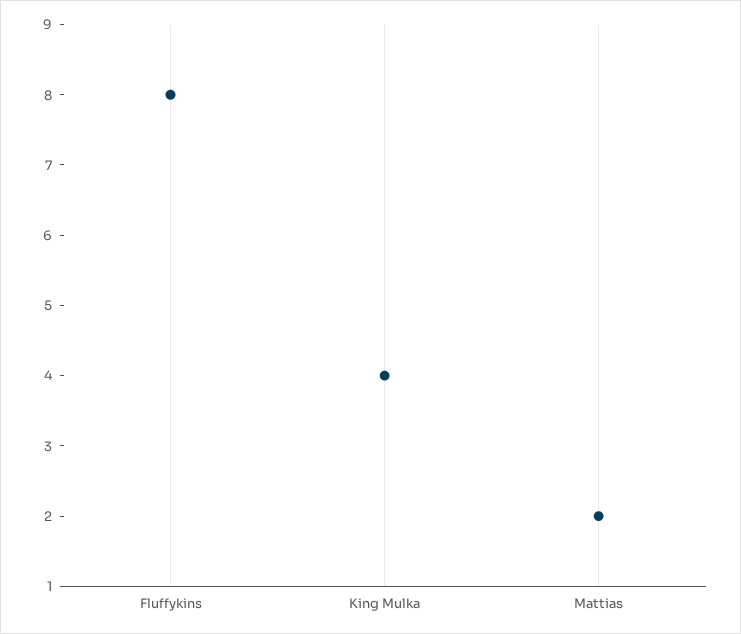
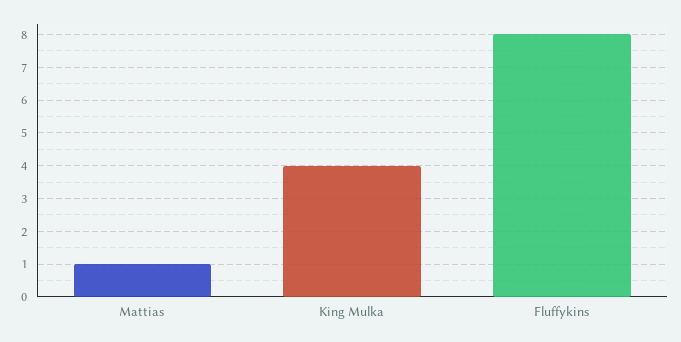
Mattias: 2 -> 1

